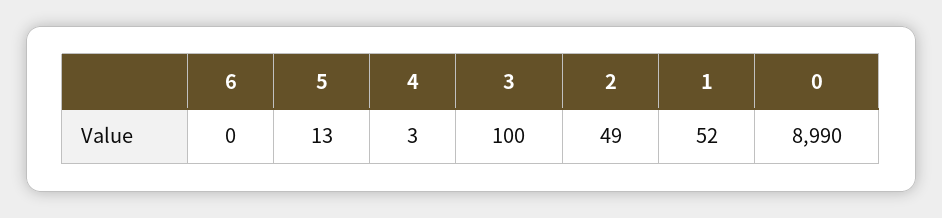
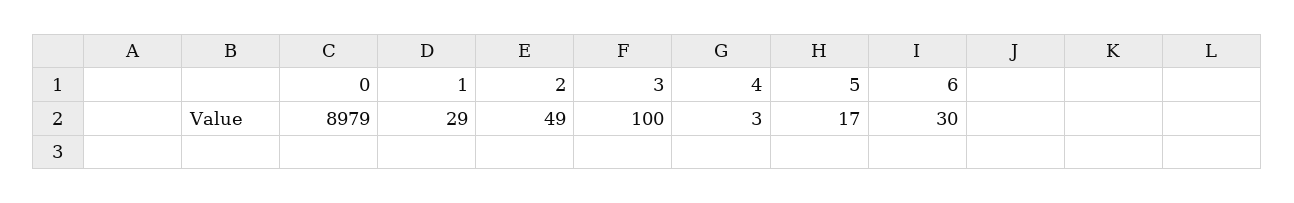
6: 0 -> 30
5: 13 -> 17
1: 52 -> 29
0: 8990 -> 8979

